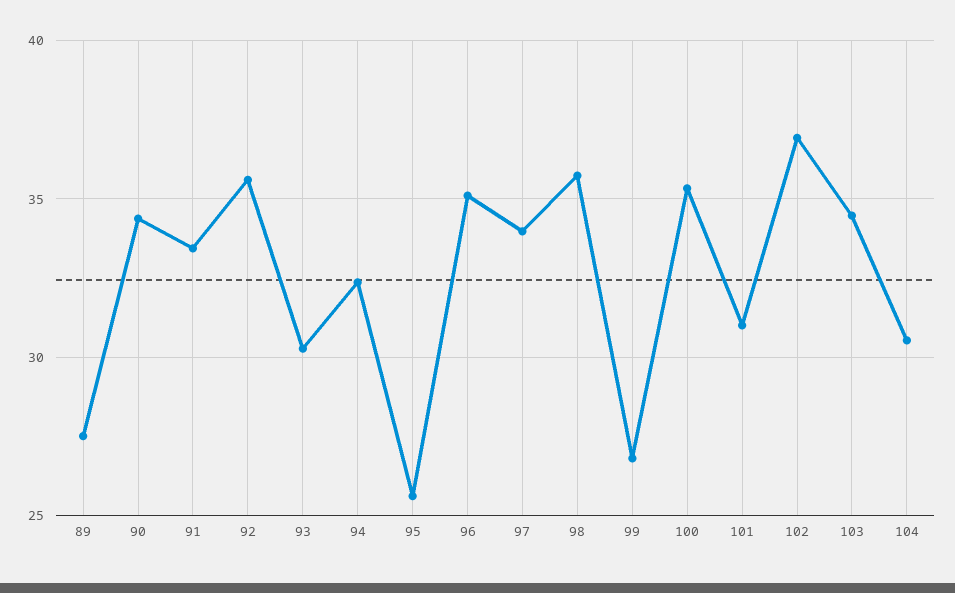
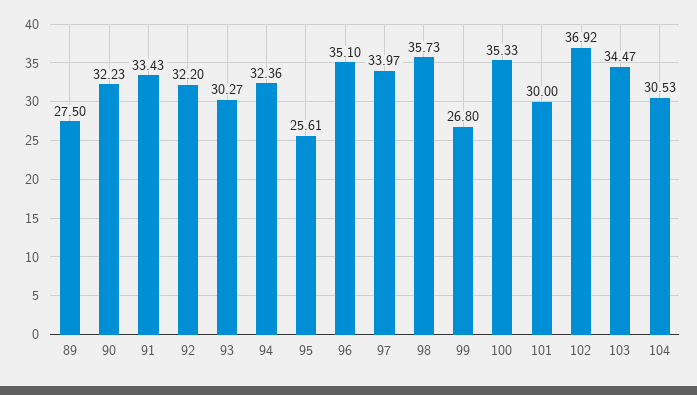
90: 34.5 -> 32.23
92: 35.5 -> 32.2
101: 31 -> 30

